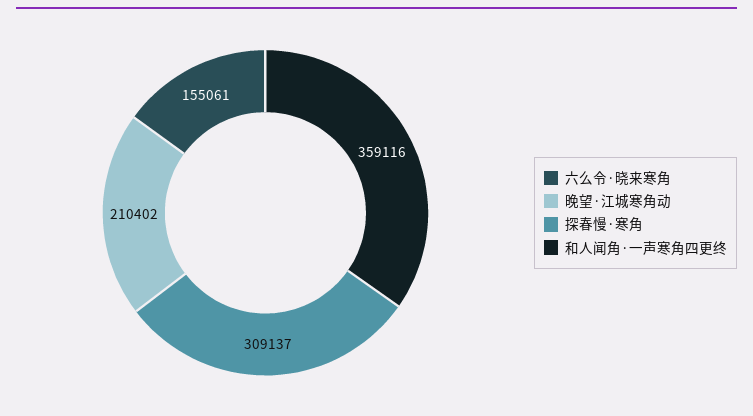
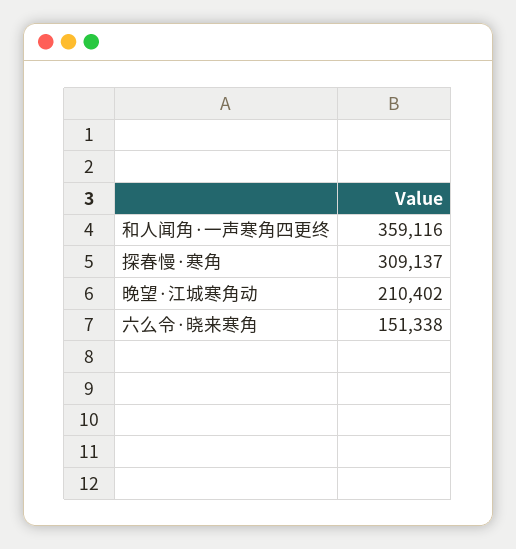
六么令·晓来寒角: 155061 -> 151338

